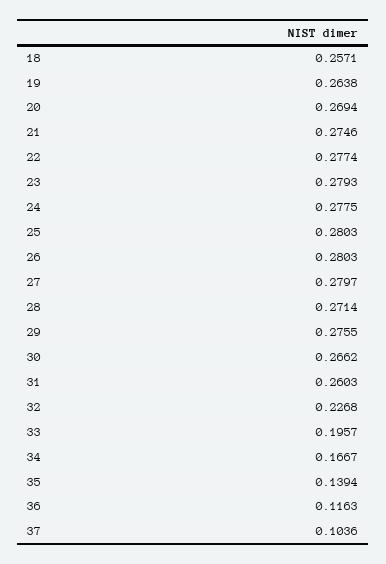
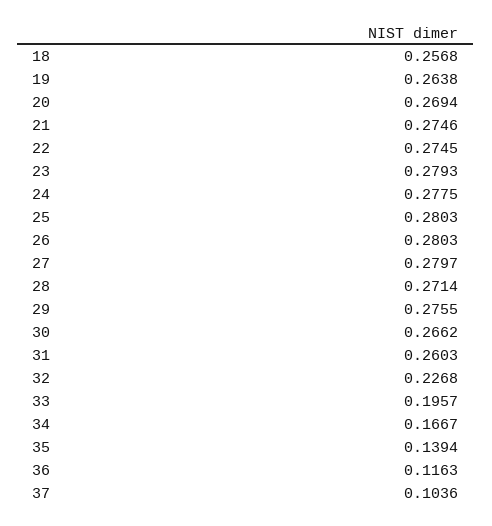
18: 0.2571 -> 0.2568
22: 0.2774 -> 0.2745

